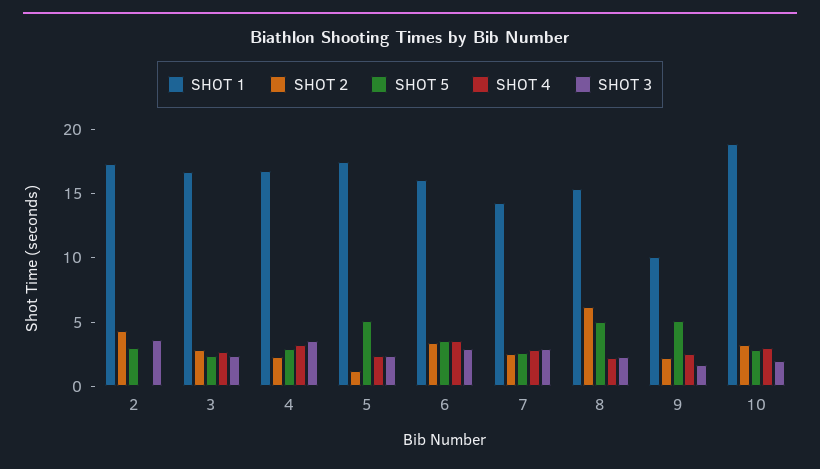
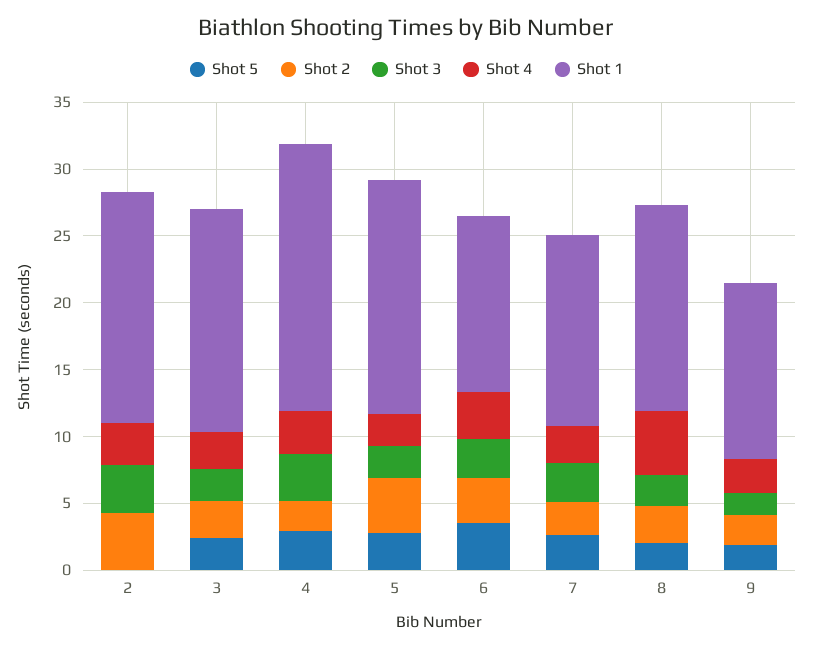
SHOT 5, 2: 3 -> 0
SHOT 4, 2: 0 -> 3
SHOT 1, 4: 17 -> 20
SHOT 2, 5: 1 -> 4
SHOT 5, 5: 5 -> 3
SHOT 1, 6: 16 -> 13
SHOT 2, 8: 6 -> 3
SHOT 5, 8: 5 -> 2
SHOT 4, 8: 2 -> 5
SHOT 1, 9: 10 -> 13
SHOT 5, 9: 5 -> 2
SHOT 1, 10: 19 -> none
SHOT 2, 10: 3 -> none
SHOT 5, 10: 3 -> none
SHOT 4, 10: 3 -> none
SHOT 3, 10: 2 -> none

